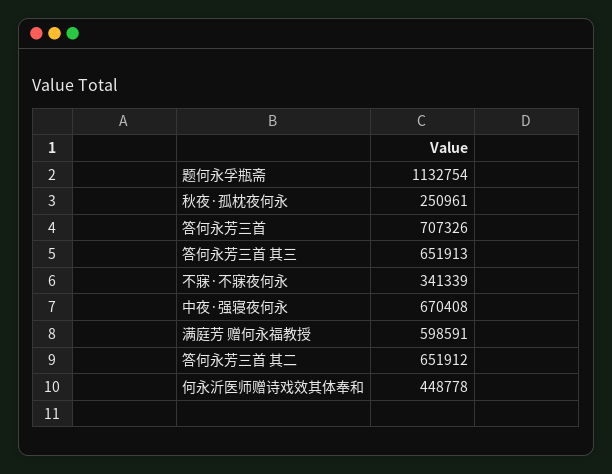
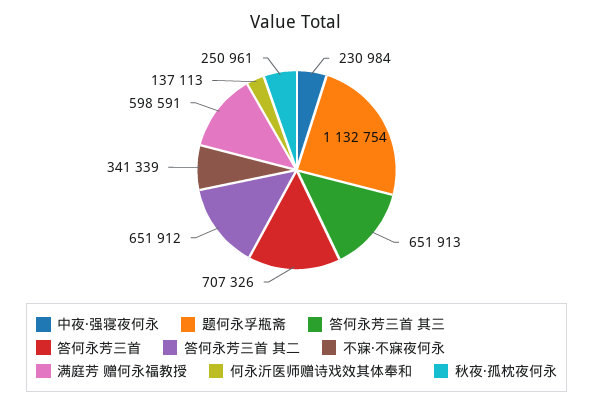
中夜·强寝夜何永: 670408 -> 230984
何永沂医师赠诗戏效其体奉和: 448778 -> 137113

